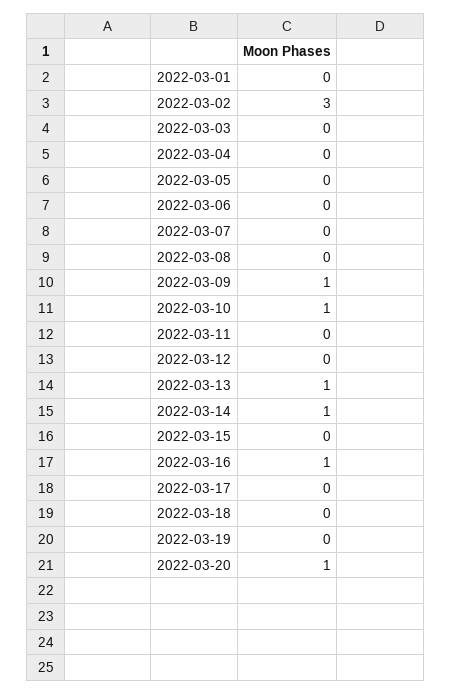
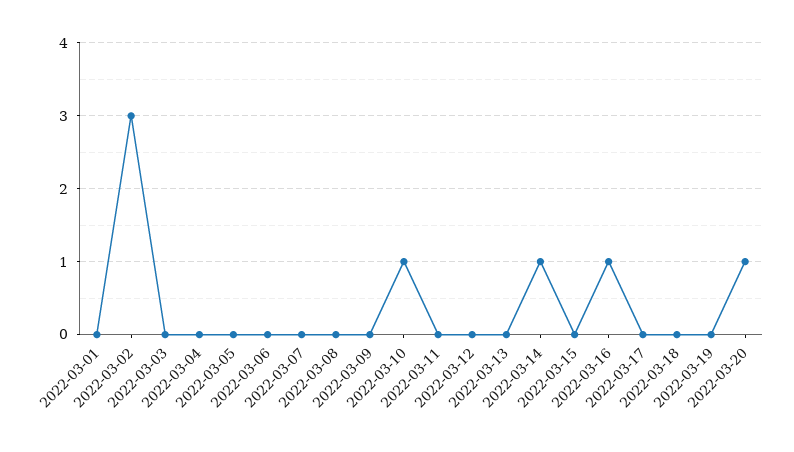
2022-03-09: 1 -> 0
2022-03-13: 1 -> 0

